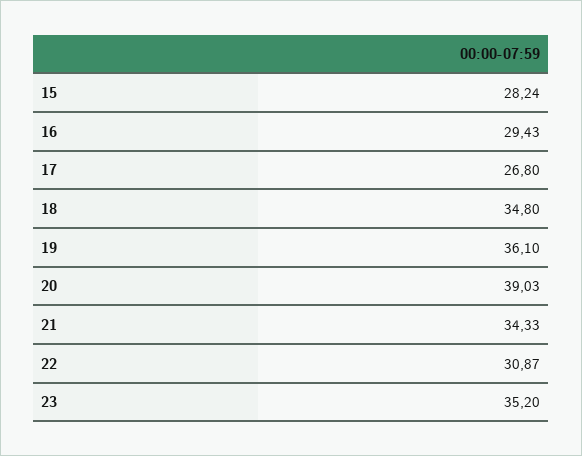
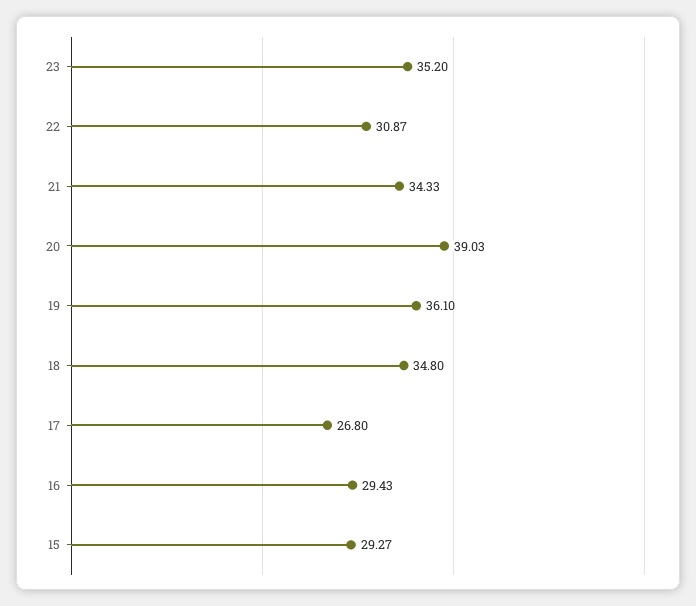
15: 28.24 -> 29.27

